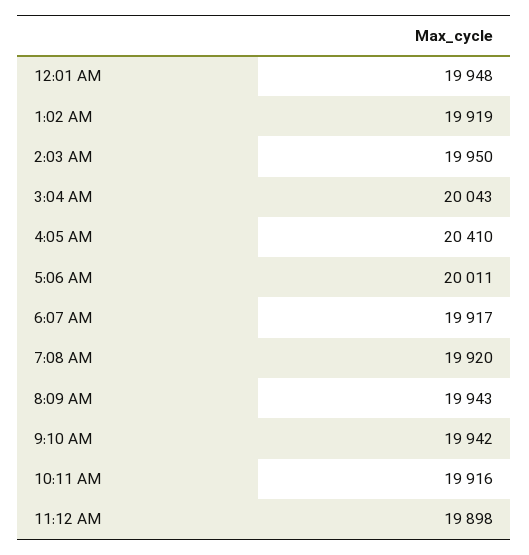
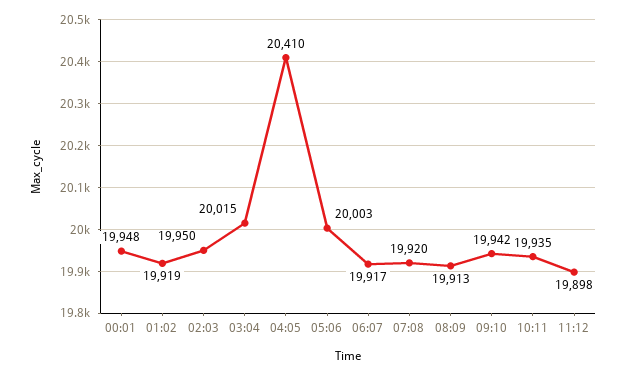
3:04 AM: 20043 -> 20015
5:06 AM: 20011 -> 20003
8:09 AM: 19943 -> 19913
10:11 AM: 19916 -> 19935

